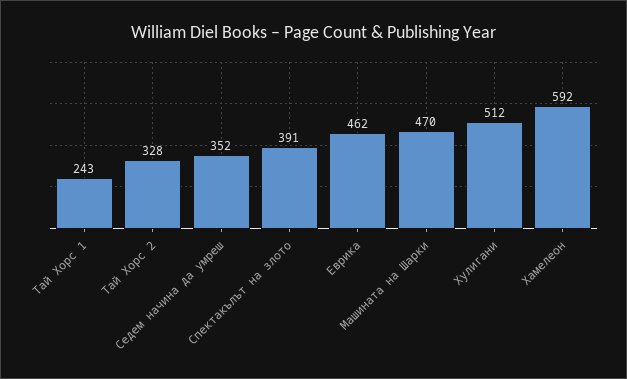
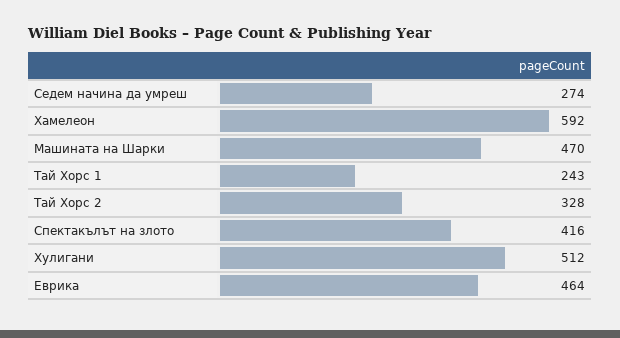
Седем начина да умреш: 352 -> 274
Спектакълът на злото: 391 -> 416
Еврика: 462 -> 464

